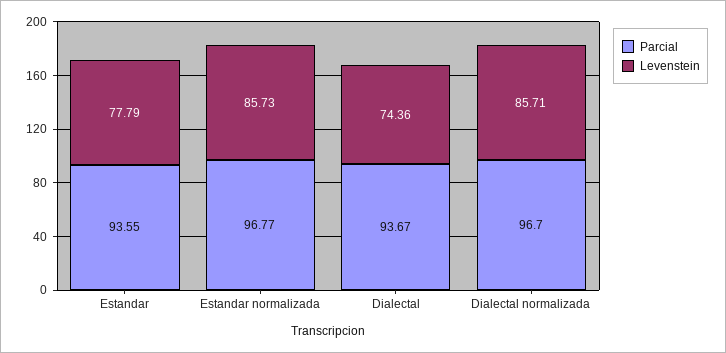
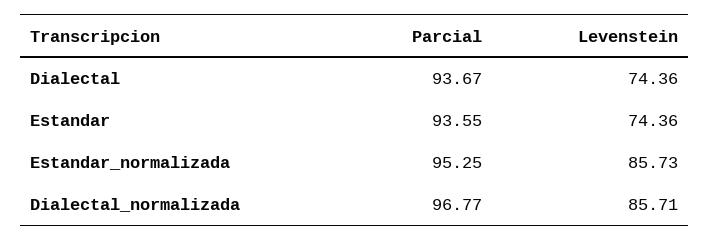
Levenstein, Estandar: 77.79 -> 74.36
Parcial, Estandar normalizada: 96.77 -> 95.25
Parcial, Dialectal normalizada: 96.7 -> 96.77

